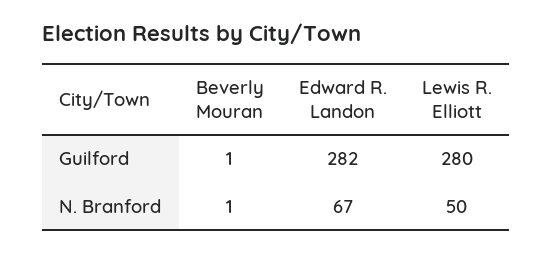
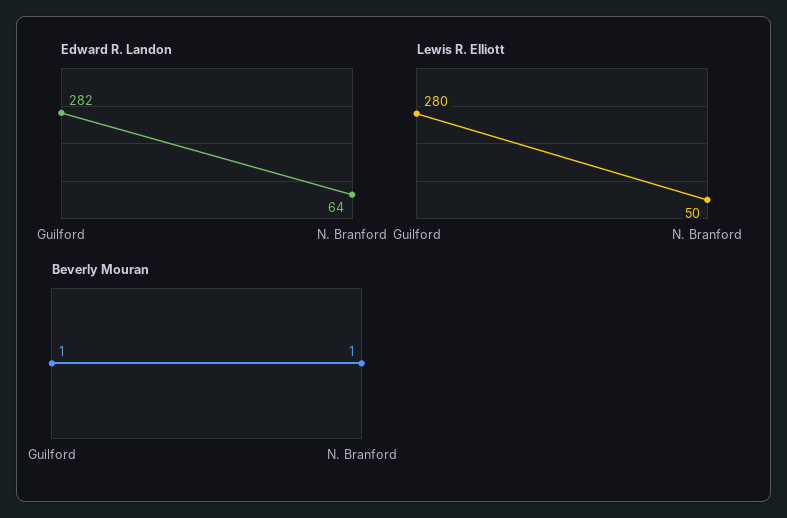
Edward R. Landon, N. Branford: 67 -> 64

